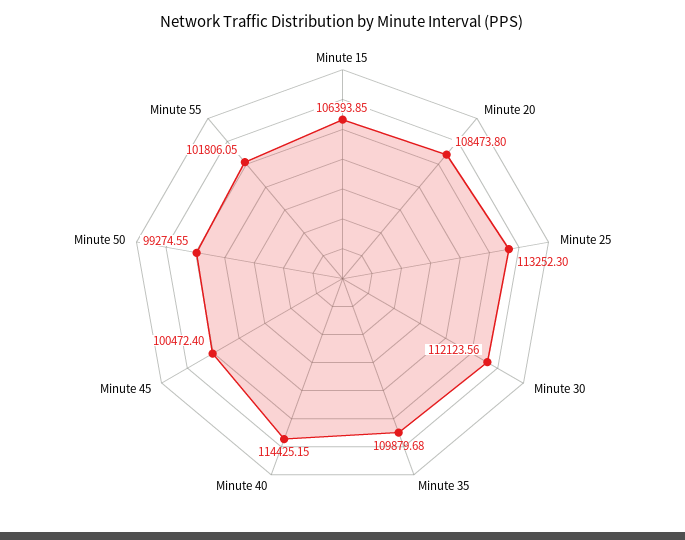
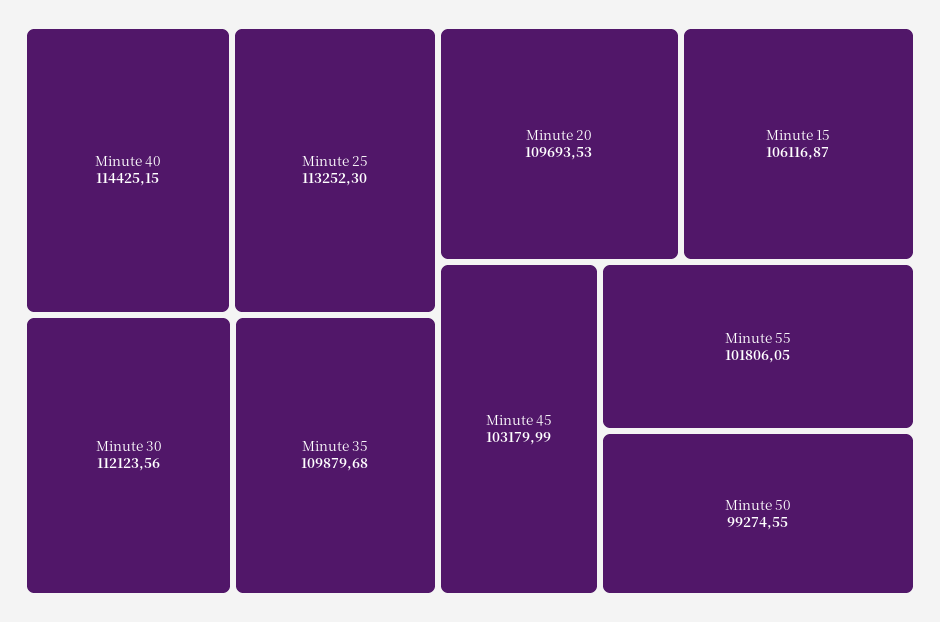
Minute 15: 106393.85 -> 106116.87
Minute 20: 108473.8 -> 109693.53
Minute 45: 100472.4 -> 103179.99

